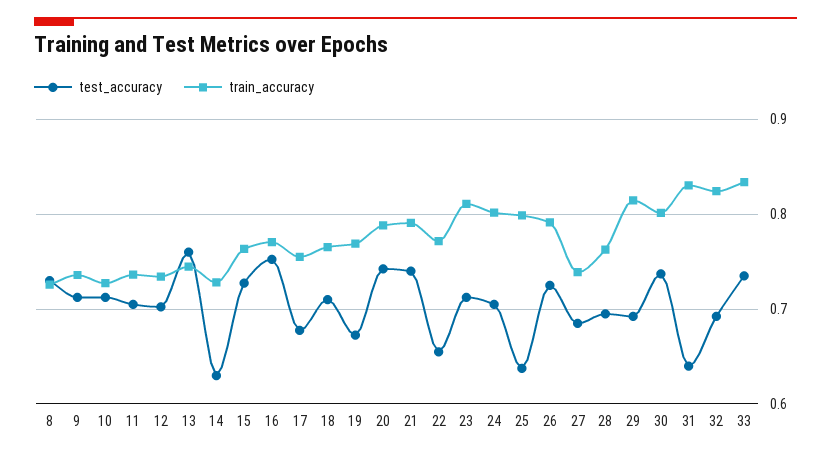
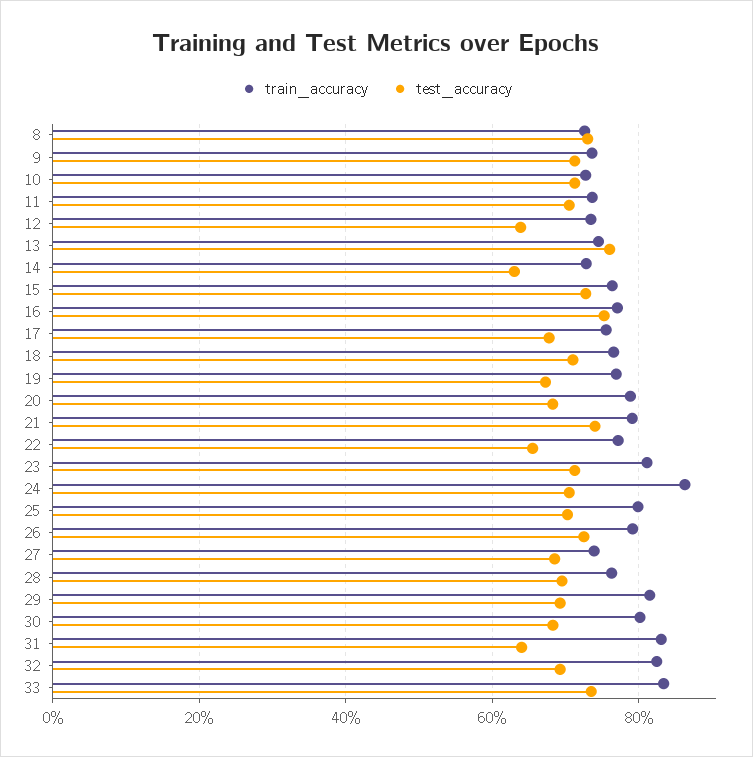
test_accuracy, 12: 0.7 -> 0.64
test_accuracy, 20: 0.74 -> 0.68
train_accuracy, 24: 0.8 -> 0.86
test_accuracy, 25: 0.64 -> 0.7
test_accuracy, 30: 0.74 -> 0.68

